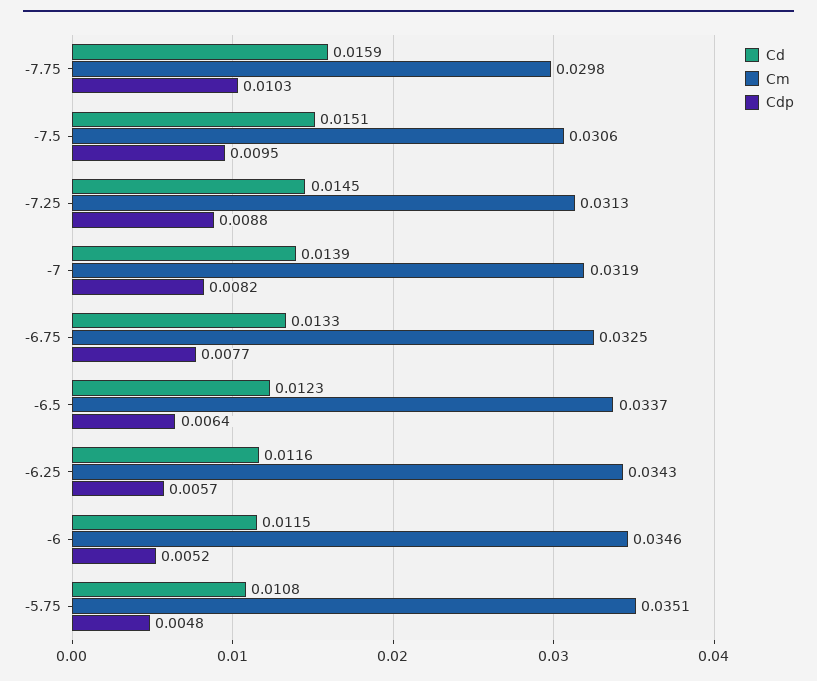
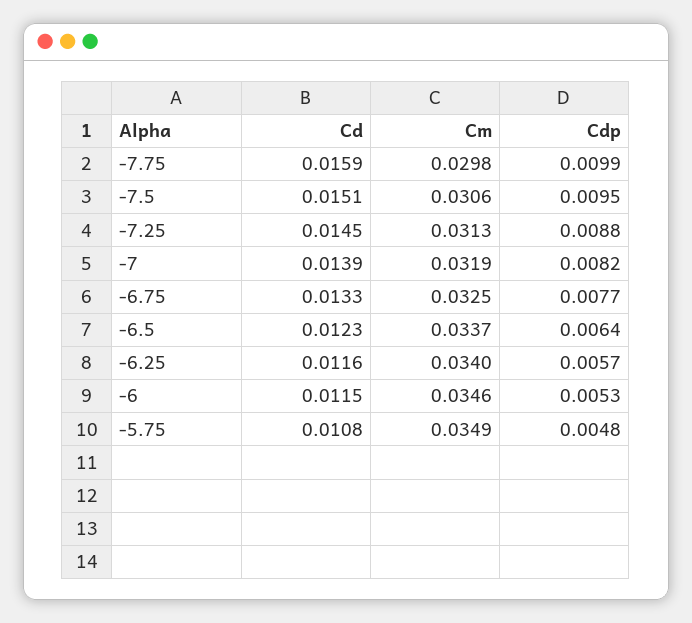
Cdp, -7.75: 0.0103 -> 0.0099
Cm, -6.25: 0.0343 -> 0.034
Cdp, -6: 0.0052 -> 0.0053
Cm, -5.75: 0.0351 -> 0.0349

